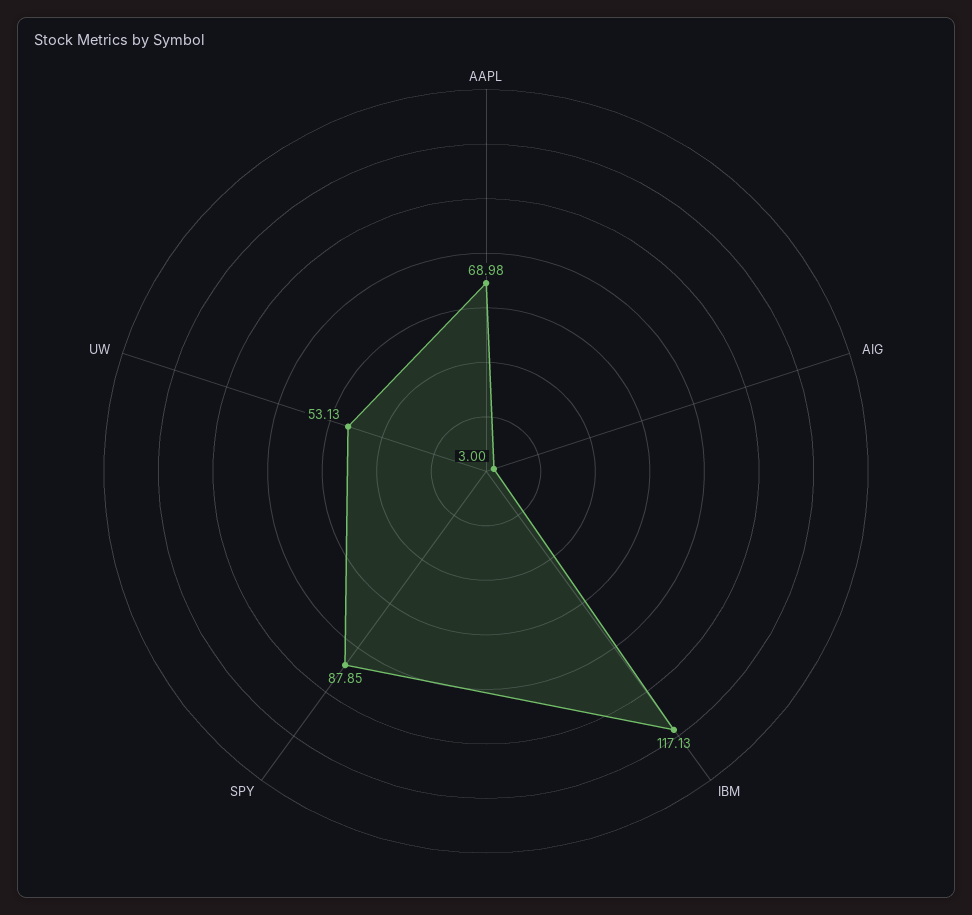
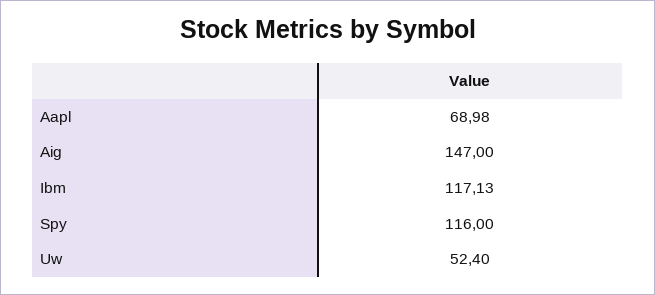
AIG: 3 -> 147
SPY: 87.85 -> 116
UW: 53.13 -> 52.4

